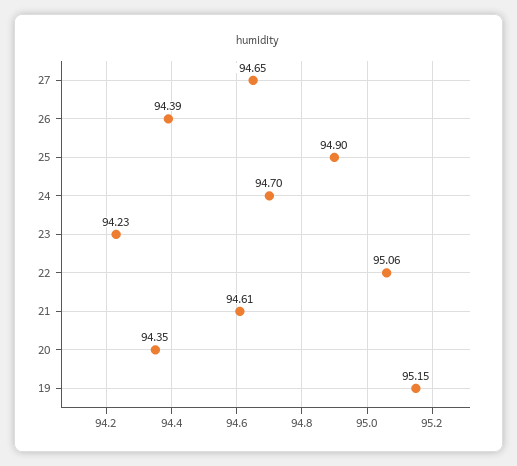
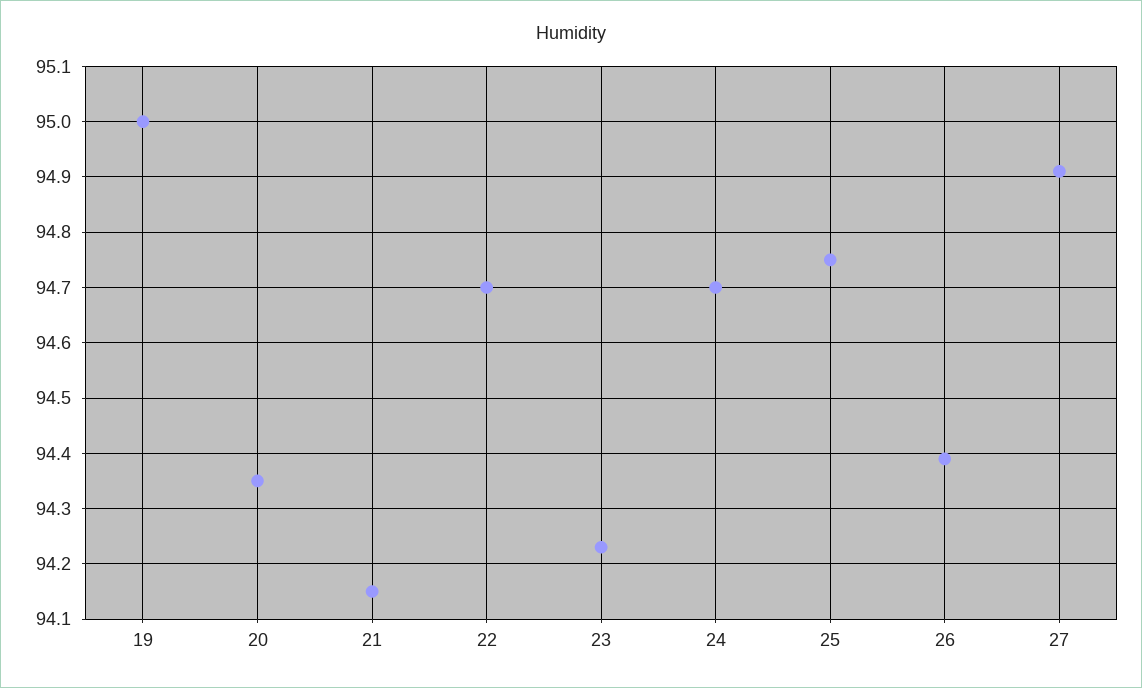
27: 94.65 -> 94.9
25: 94.9 -> 94.75
22: 95.06 -> 94.7
21: 94.61 -> 94.15
19: 95.15 -> 95

